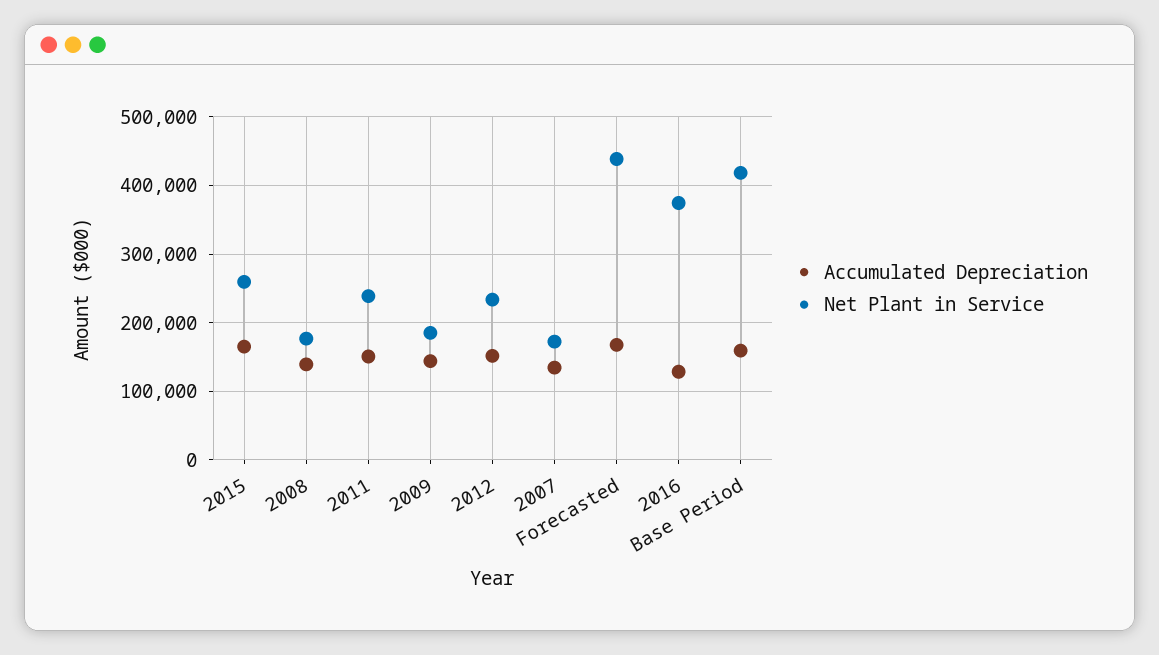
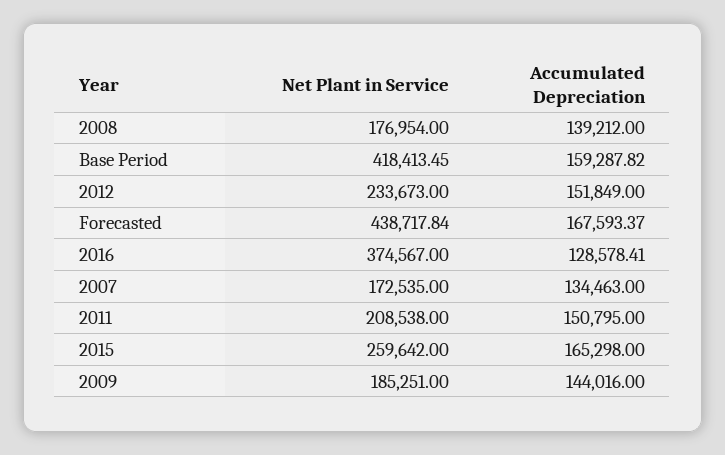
Net Plant in Service, 2011: 240000 -> 208538

